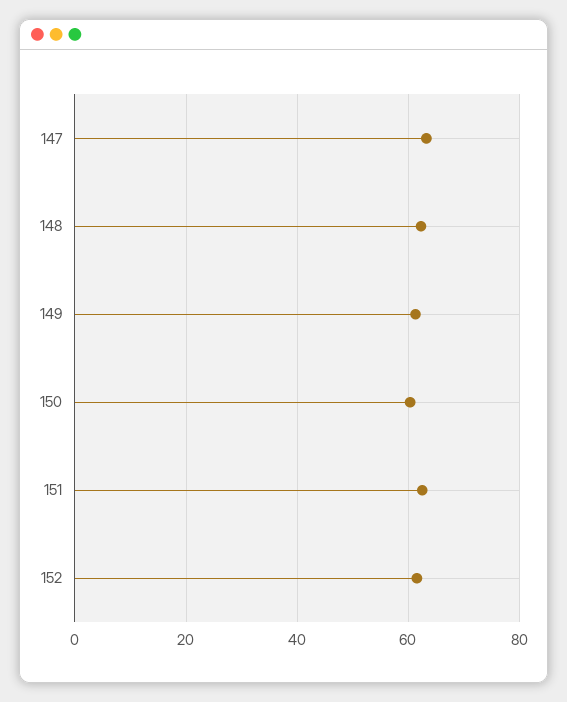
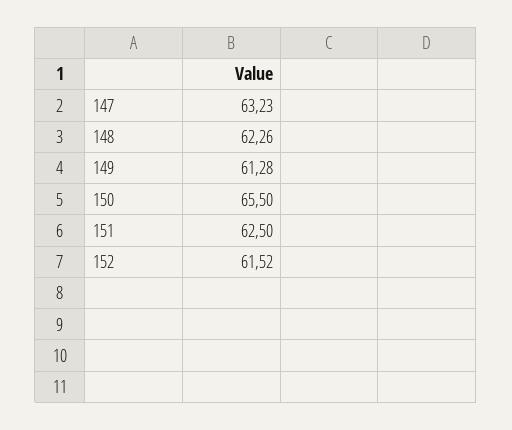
150: 60 -> 65.5

